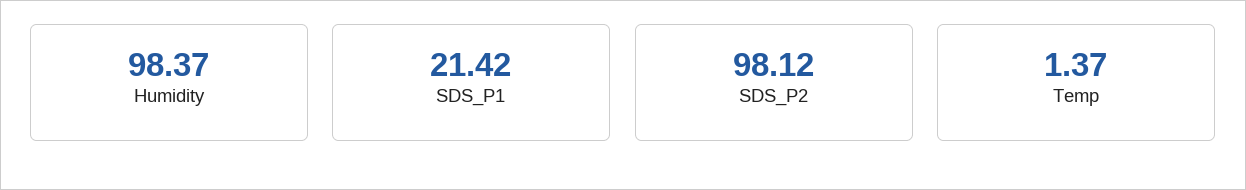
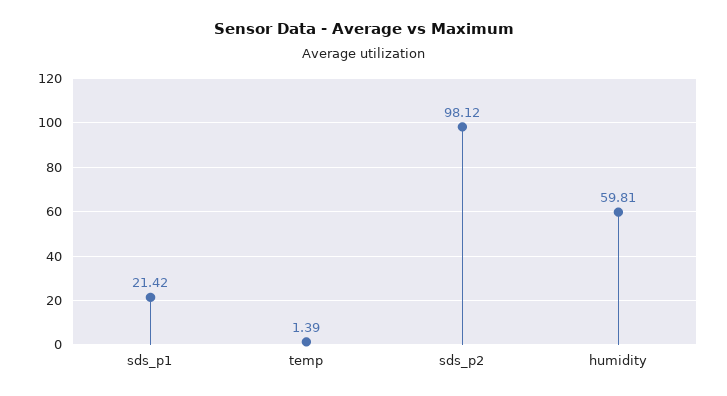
Humidity: 98.37 -> 59.81
Temp: 1.37 -> 1.39

